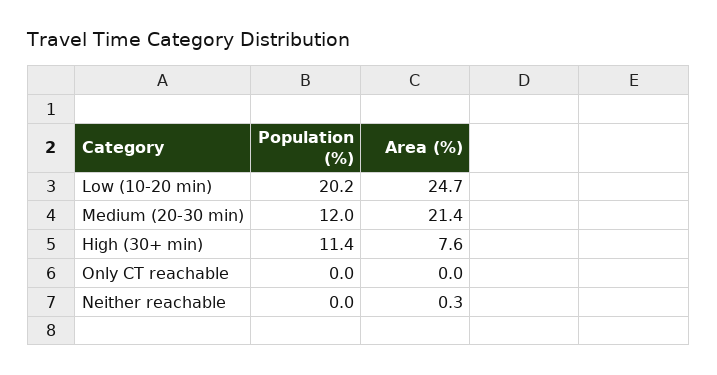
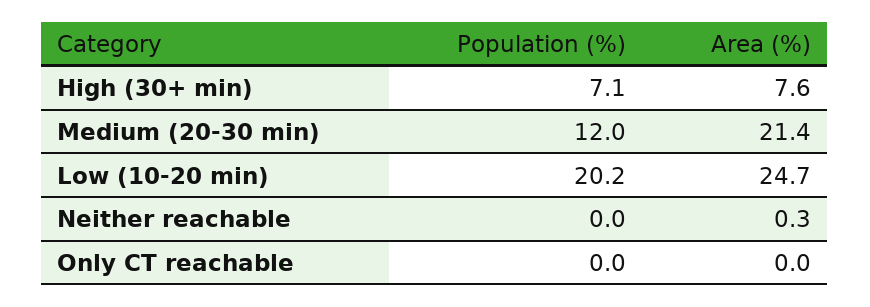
Population (%), High (30+ min): 11.4 -> 7.1

